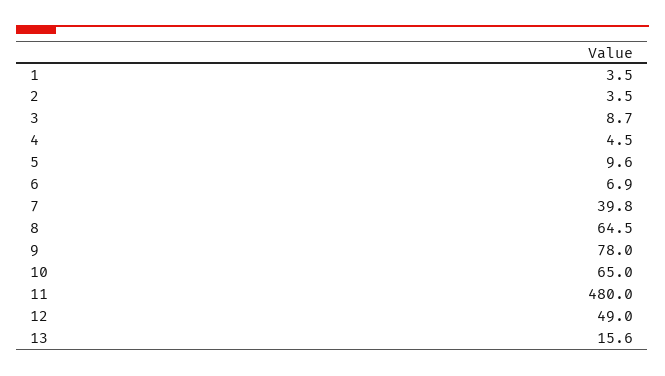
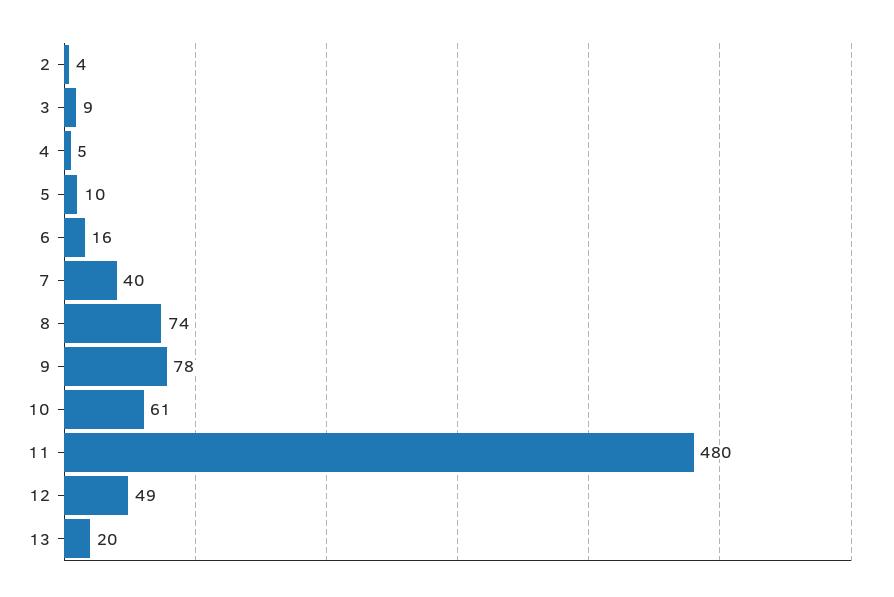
1: 3.5 -> none
6: 6.9 -> 16
8: 64.5 -> 74
10: 65 -> 61
13: 15.6 -> 20

